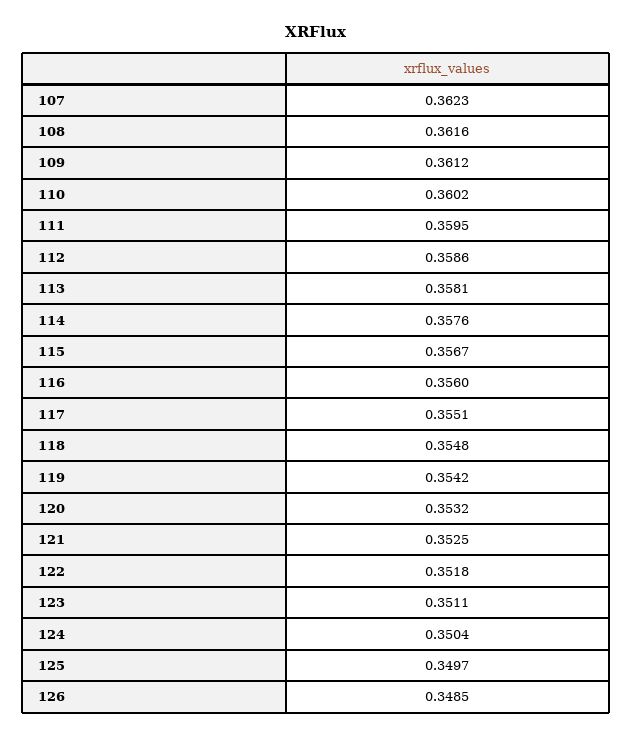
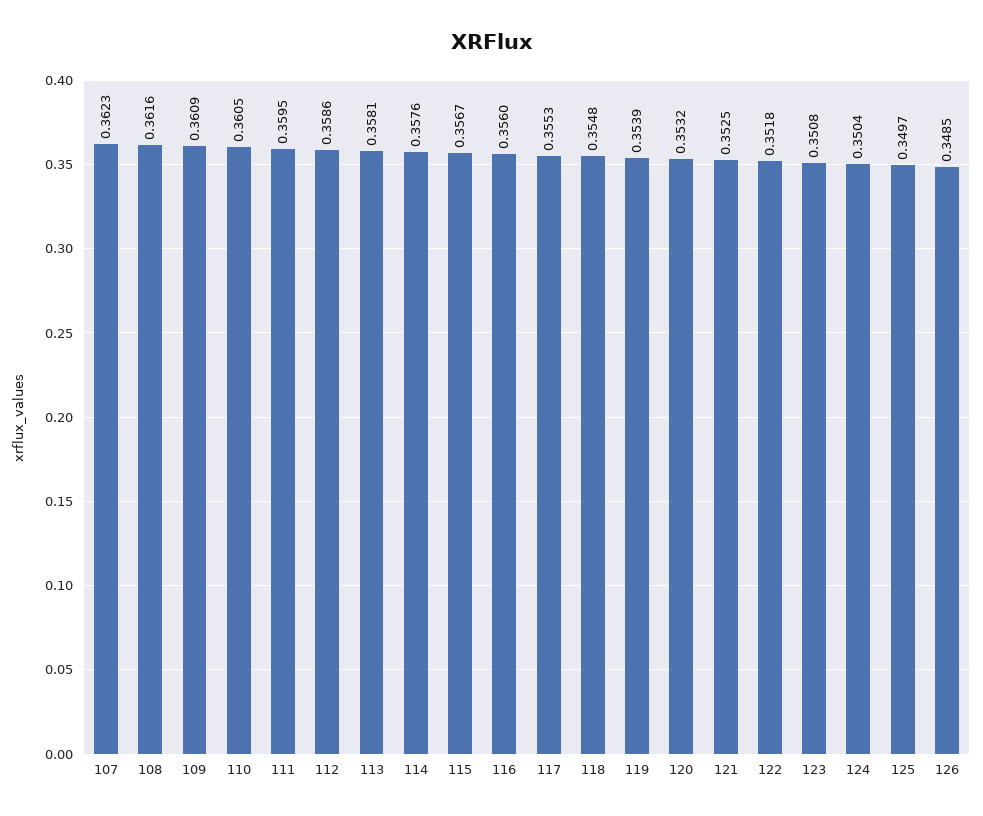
109: 0.3612 -> 0.3609
110: 0.3602 -> 0.3605
117: 0.3551 -> 0.3553
119: 0.3542 -> 0.3539
123: 0.3511 -> 0.3508

